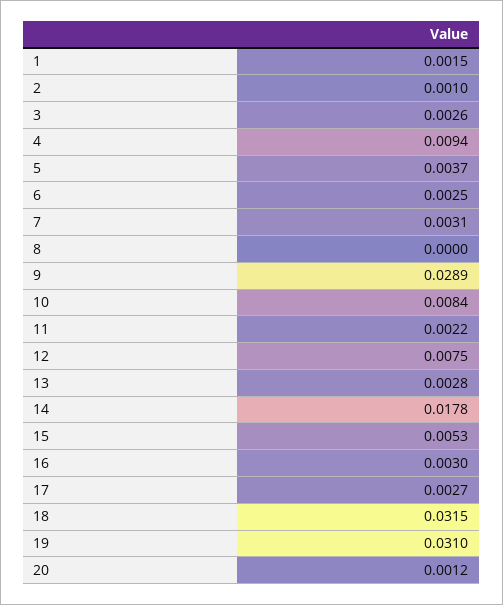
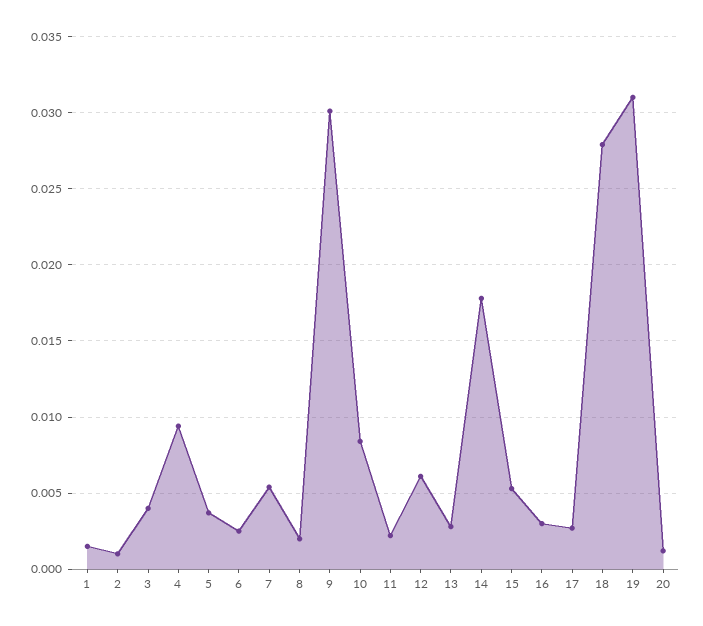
3: 0.0026 -> 0.004
7: 0.0031 -> 0.0055
8: 0 -> 0.002
9: 0.0289 -> 0.03
12: 0.0075 -> 0.006
18: 0.0315 -> 0.028

